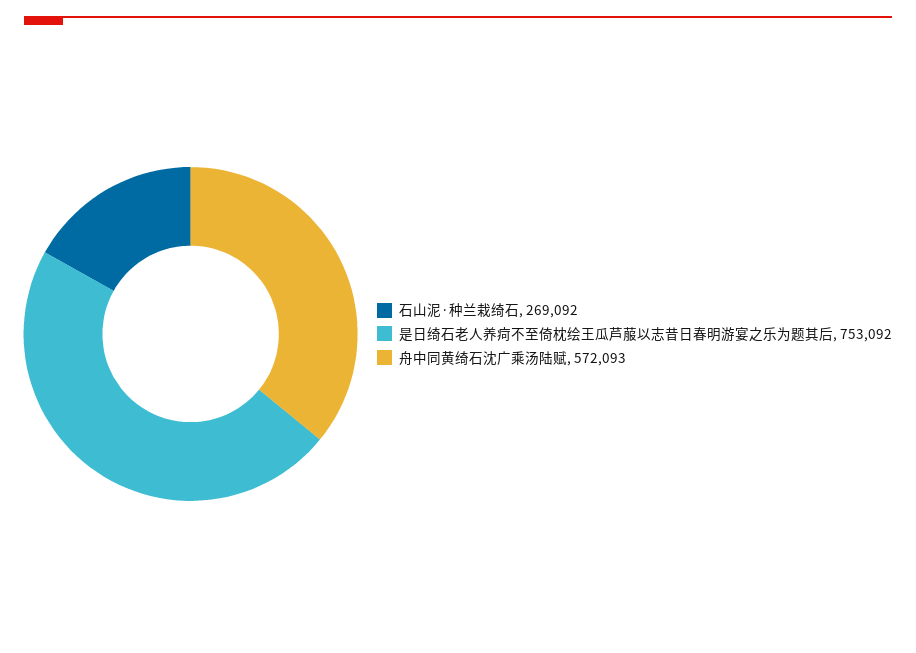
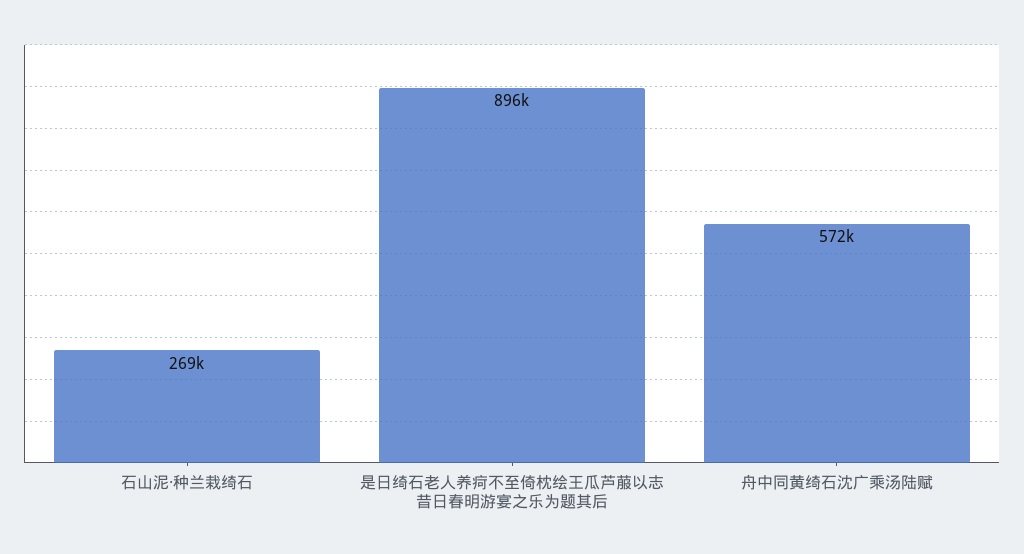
是日绮石老人养疴不至倚枕绘王瓜芦菔以志昔日春明游宴之乐为题其后: 753092 -> 896000

